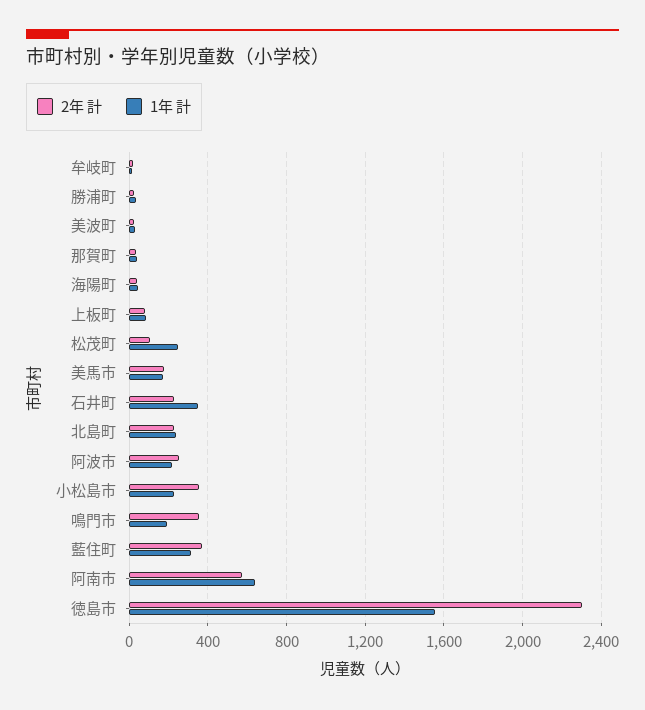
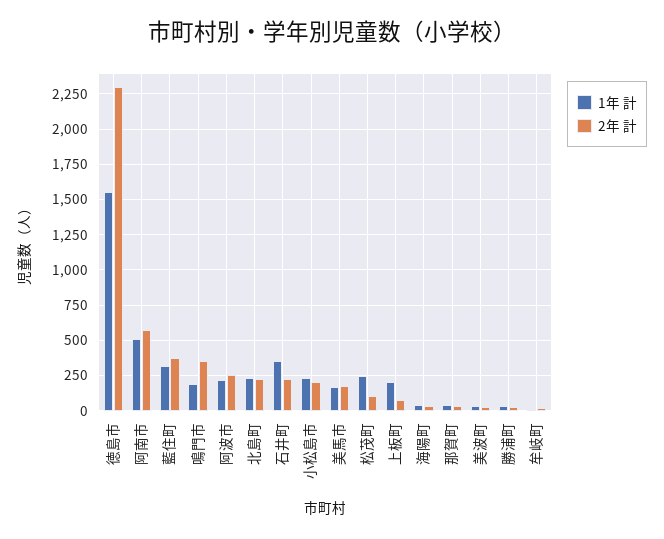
1年 計, 上板町: 100 -> 200
2年 計, 小松島市: 350 -> 200
1年 計, 阿南市: 650 -> 500

